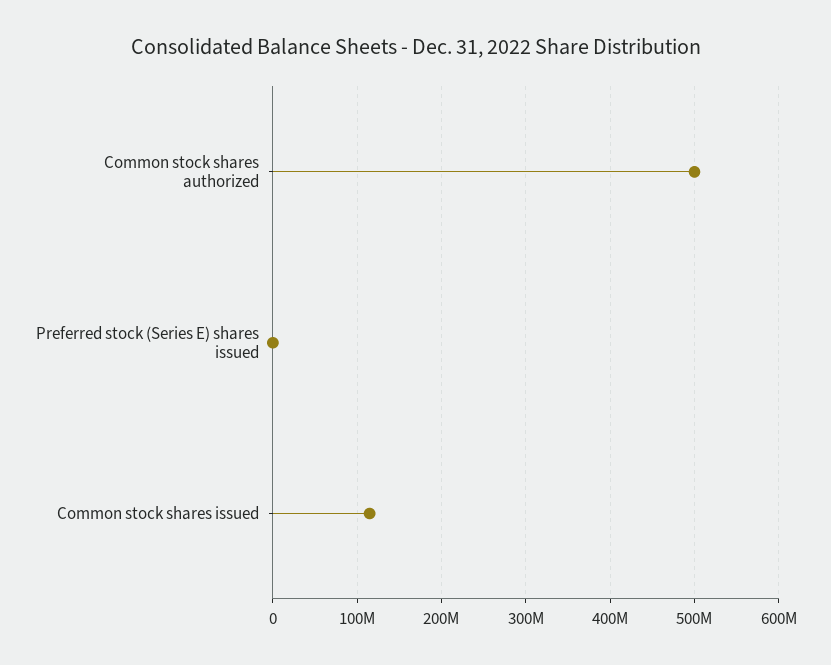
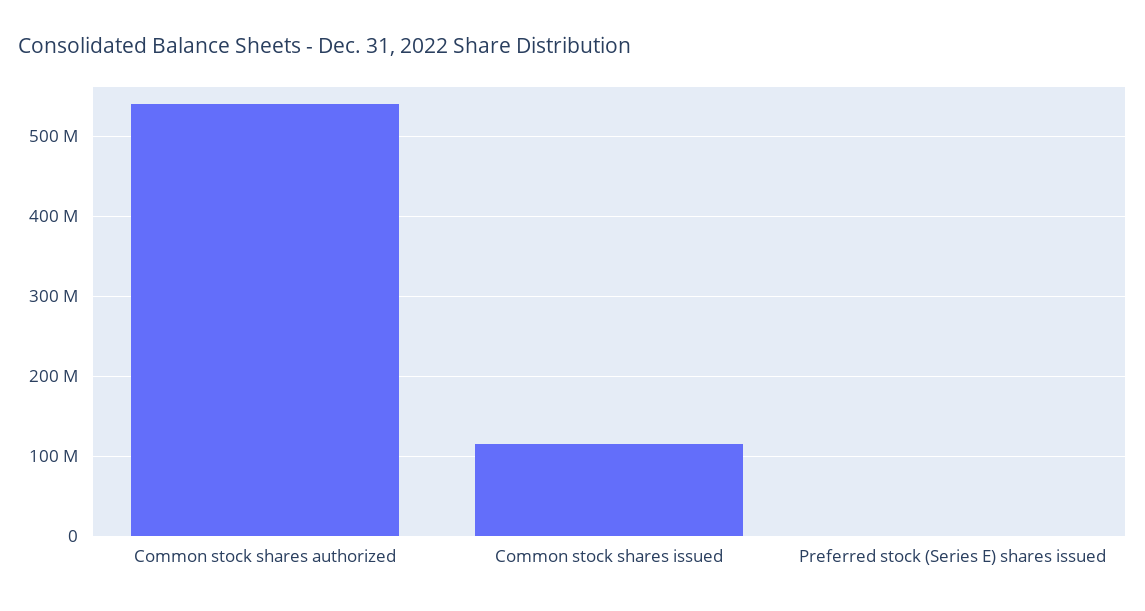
Common stock shares authorized: 500000000 -> 540000000

